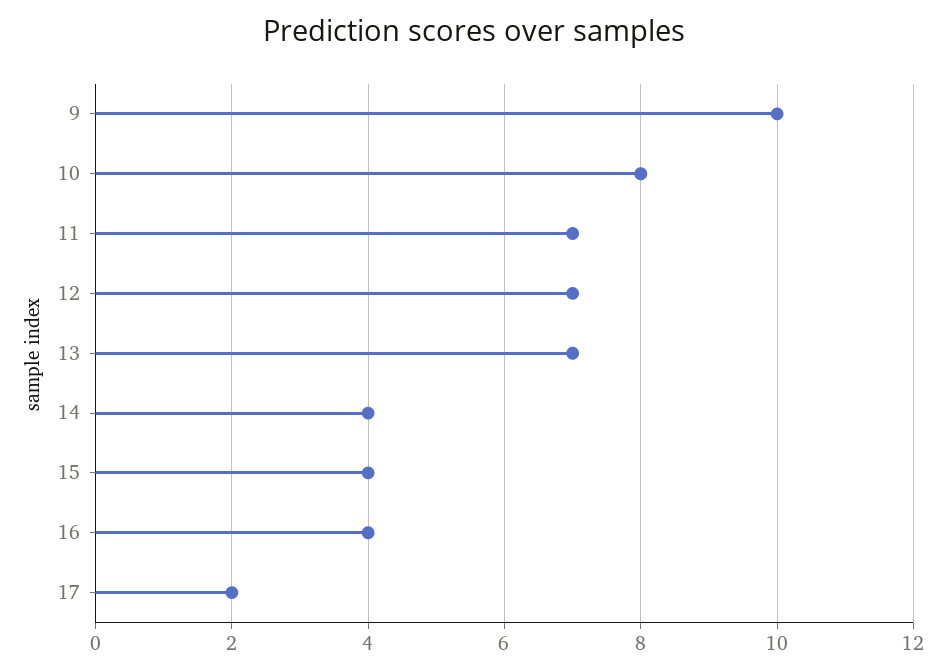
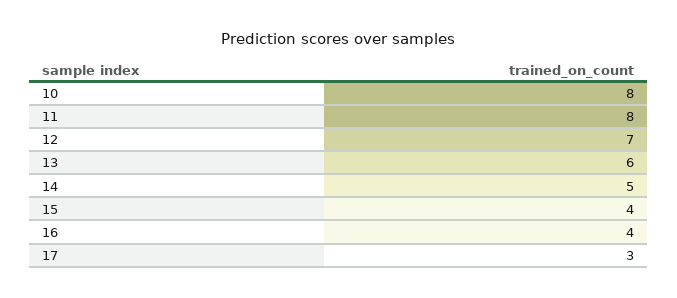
9: 10 -> none
11: 7 -> 8
13: 7 -> 6
14: 4 -> 5
17: 2 -> 3

